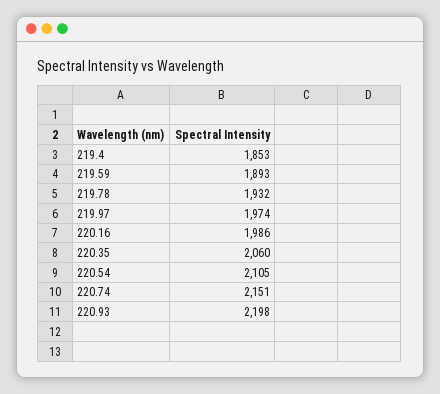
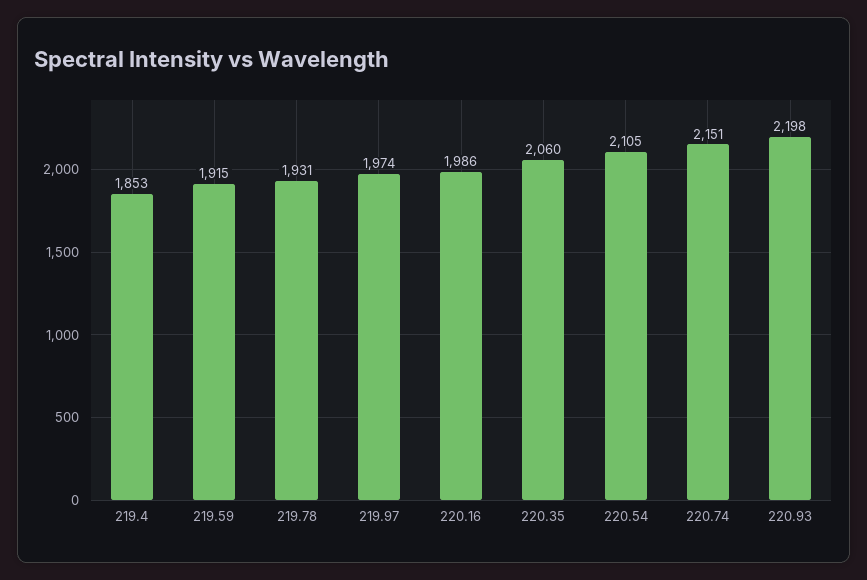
219.59: 1893 -> 1915
219.78: 1932 -> 1931

